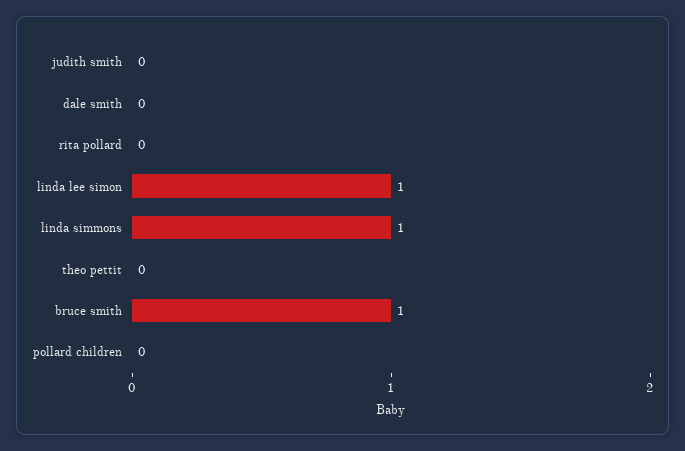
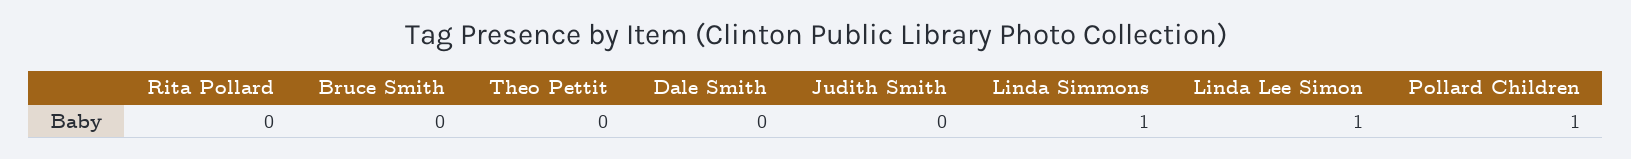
bruce smith: 1 -> 0
pollard children: 0 -> 1

